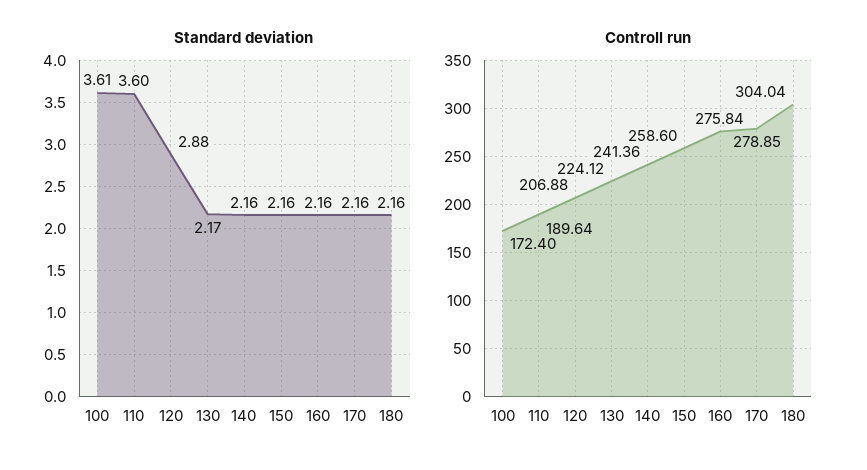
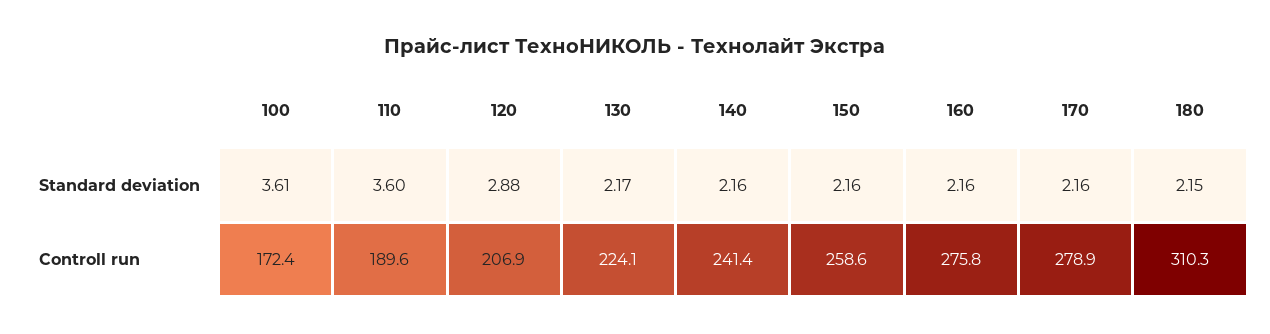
Standard deviation, 180: 2.16 -> 2.15
Controll run, 180: 304.04 -> 310.3

